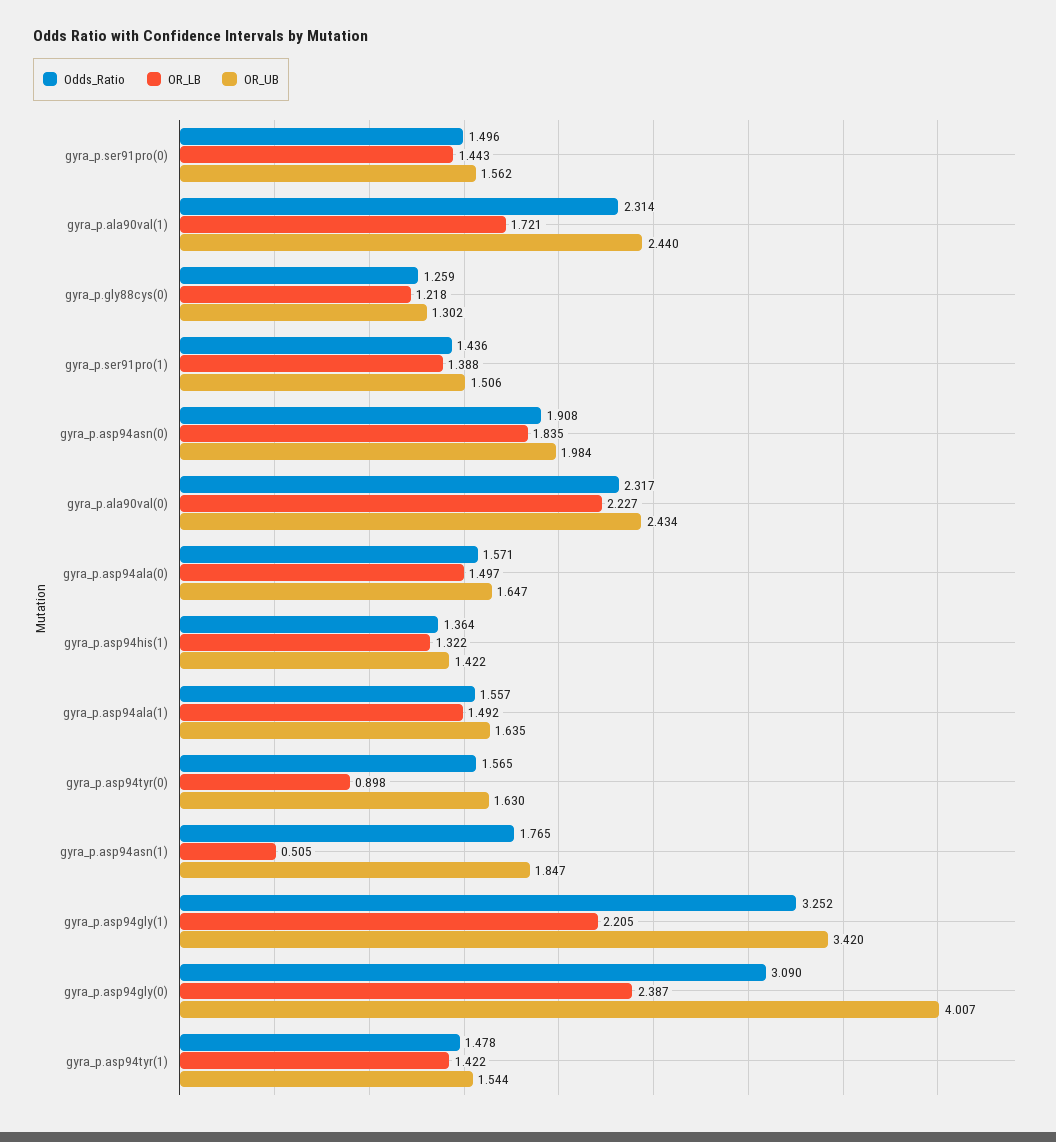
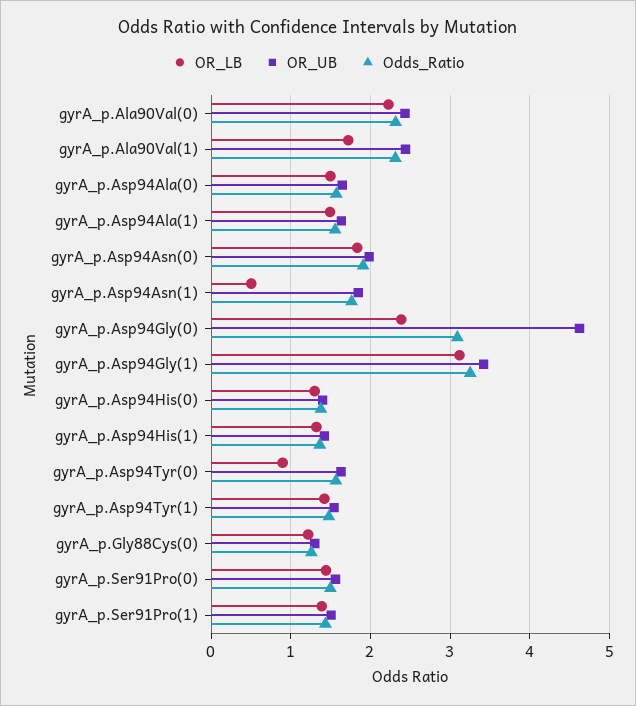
OR_LB, gyra_p.asp94gly(1): 2.205 -> 3.1
OR_UB, gyra_p.asp94gly(0): 4.007 -> 4.6
OR_LB, gyrA_p.Asp94His(0): none -> 1.3
OR_UB, gyrA_p.Asp94His(0): none -> 1.4
Odds_Ratio, gyrA_p.Asp94His(0): none -> 1.4

